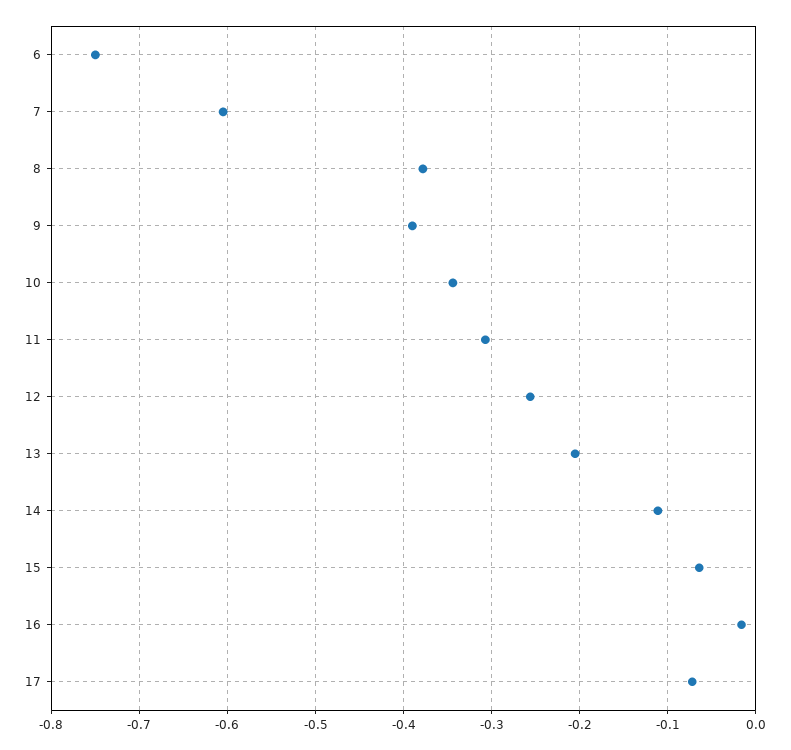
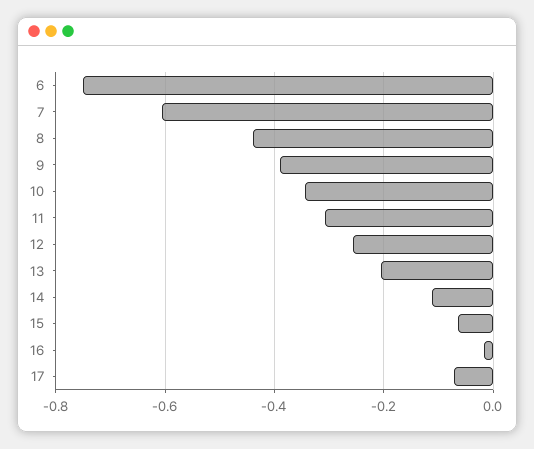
8: -0.38 -> -0.44

